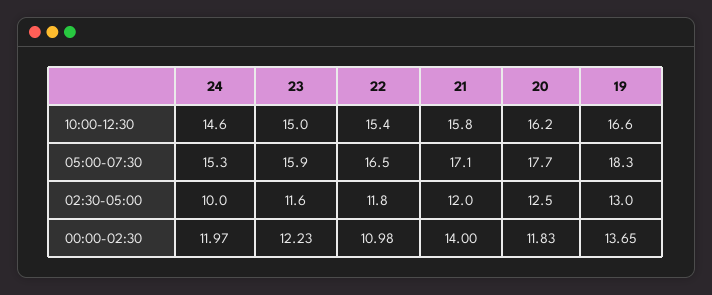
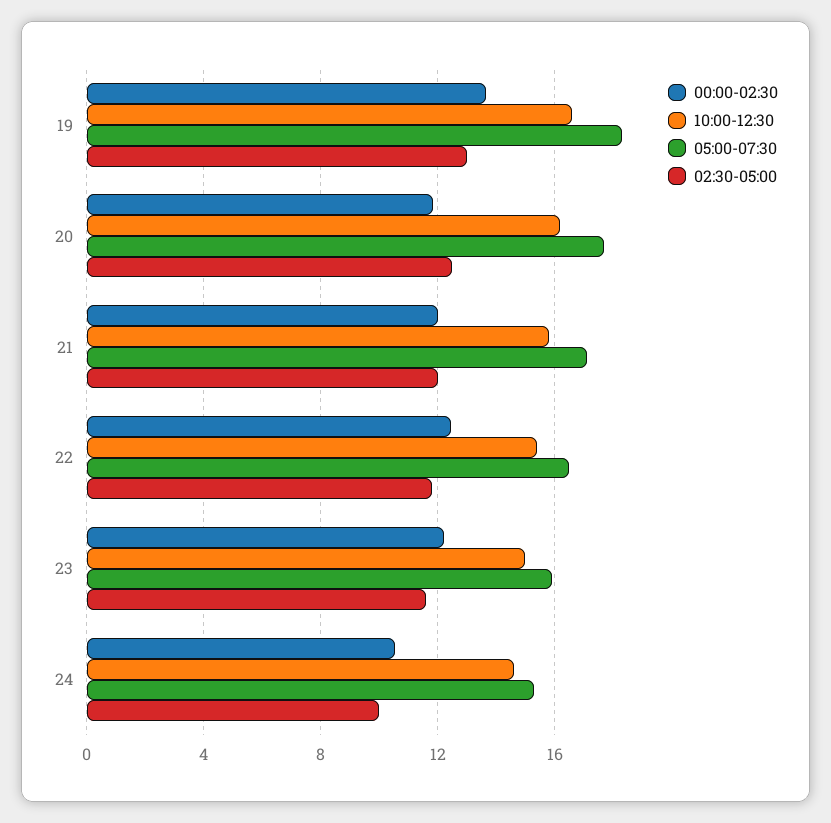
00:00-02:30, 24: 11.97 -> 10.5
00:00-02:30, 22: 10.98 -> 12.5
00:00-02:30, 21: 14 -> 12

